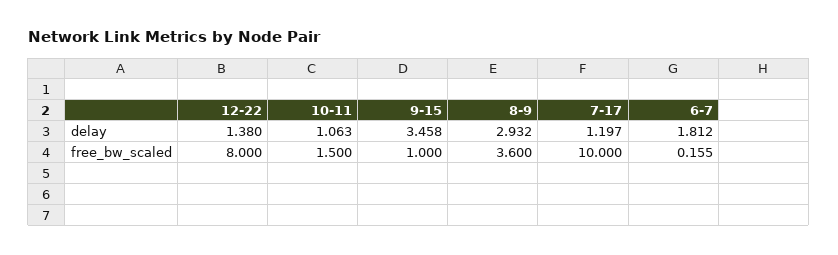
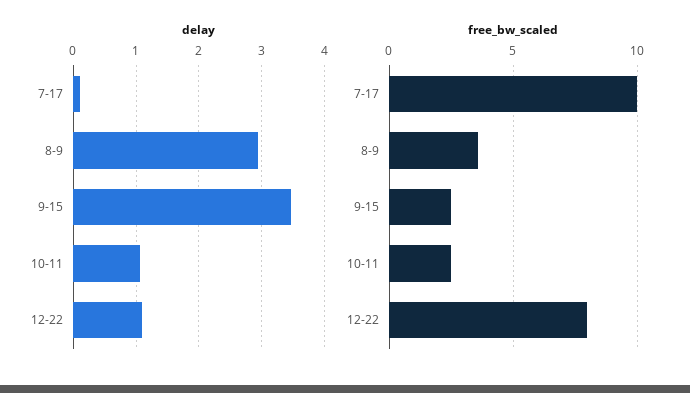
delay, 12-22: 1.38 -> 1.1
delay, 7-17: 1.197 -> 0.1
delay, 6-7: 1.812 -> none
free_bw_scaled, 10-11: 1.5 -> 2.5
free_bw_scaled, 9-15: 1 -> 2.5
free_bw_scaled, 6-7: 0.155 -> none

